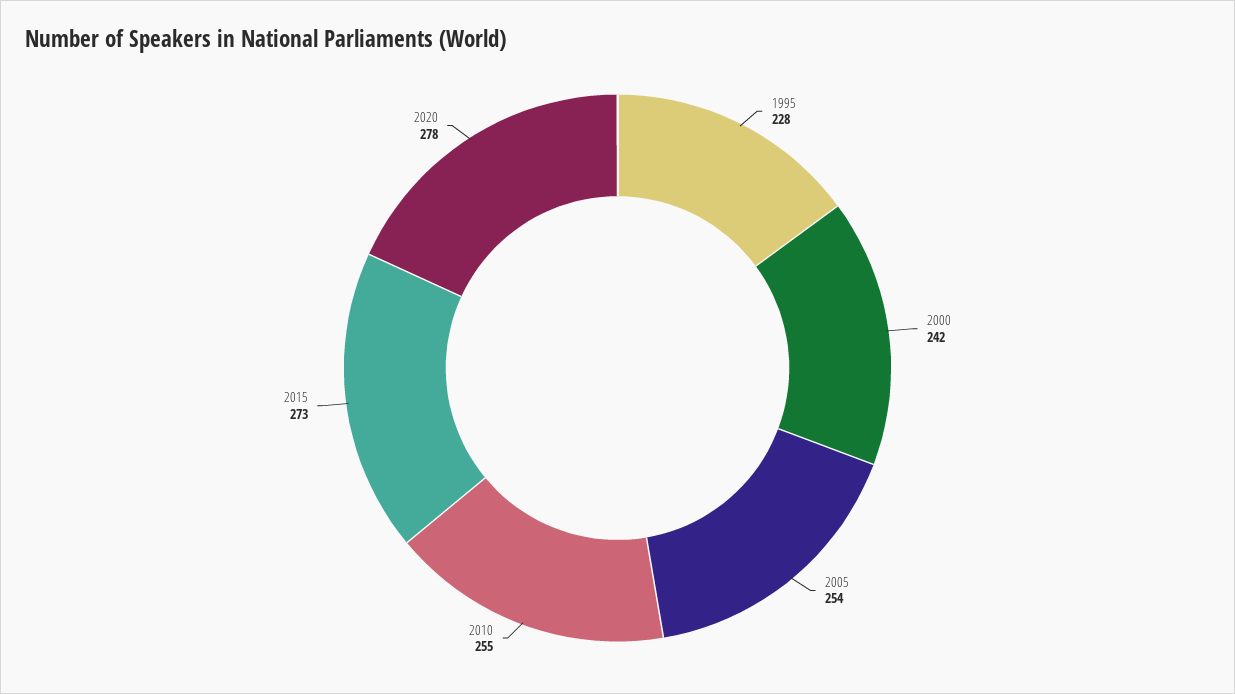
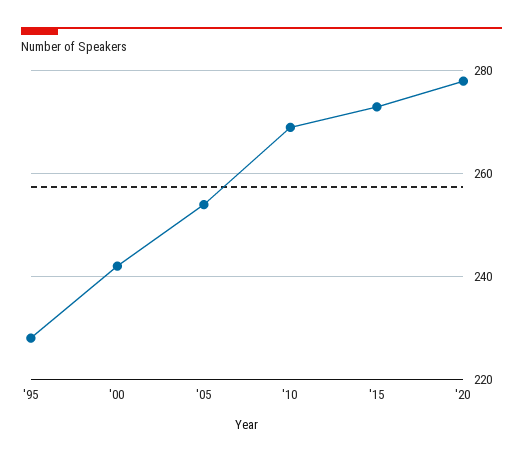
2010: 255 -> 270

